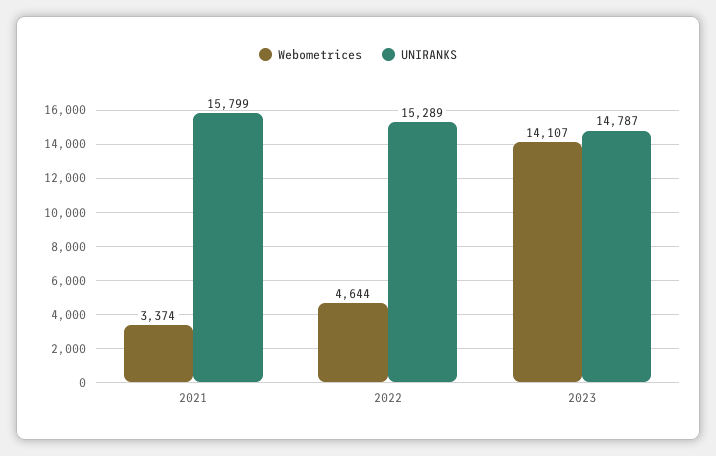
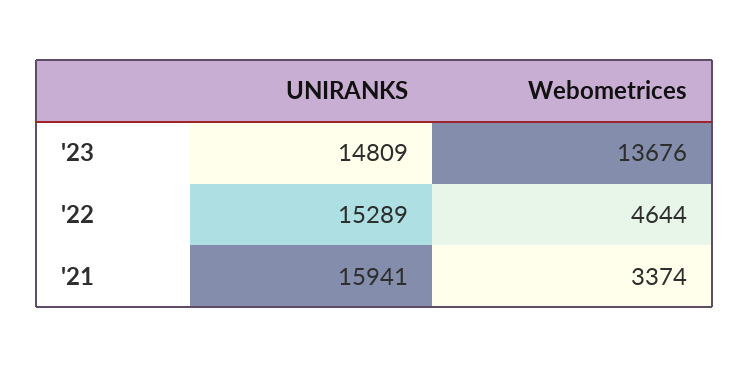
UNIRANKS, 2021: 15799 -> 15941
Webometrices, 2023: 14107 -> 13676
UNIRANKS, 2023: 14787 -> 14809

